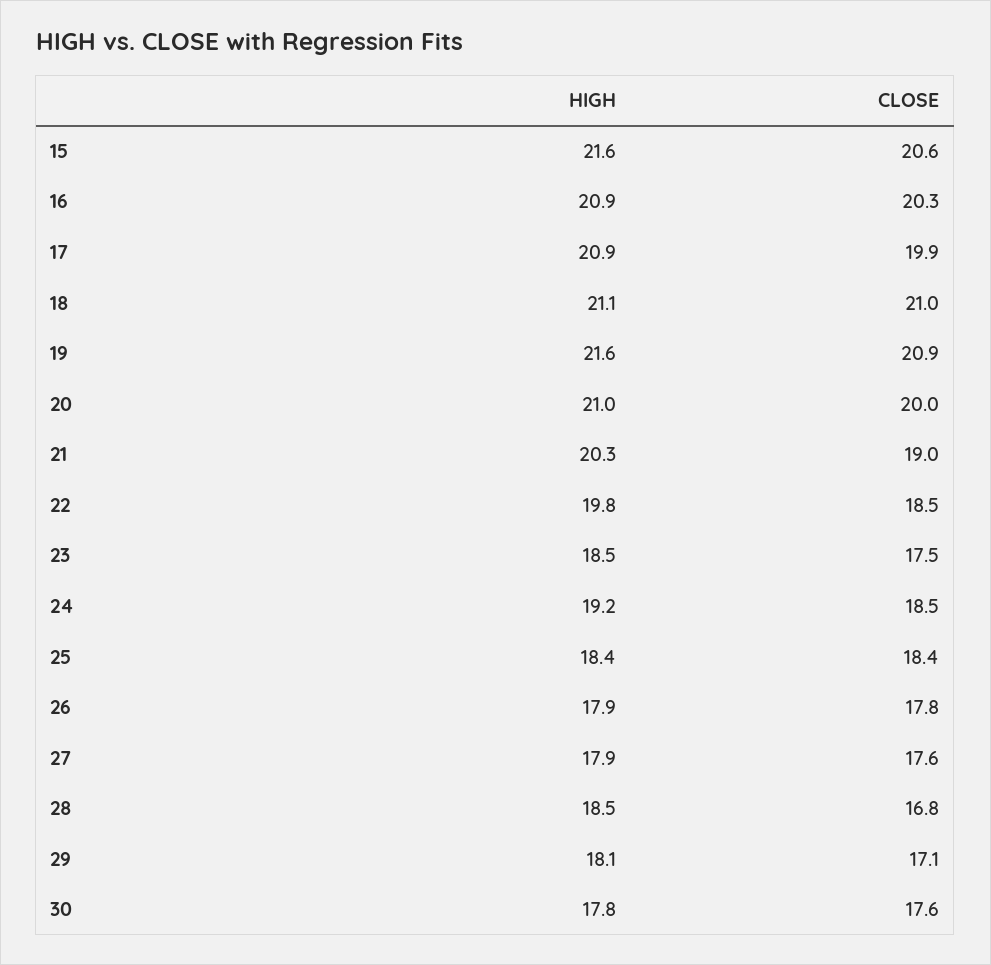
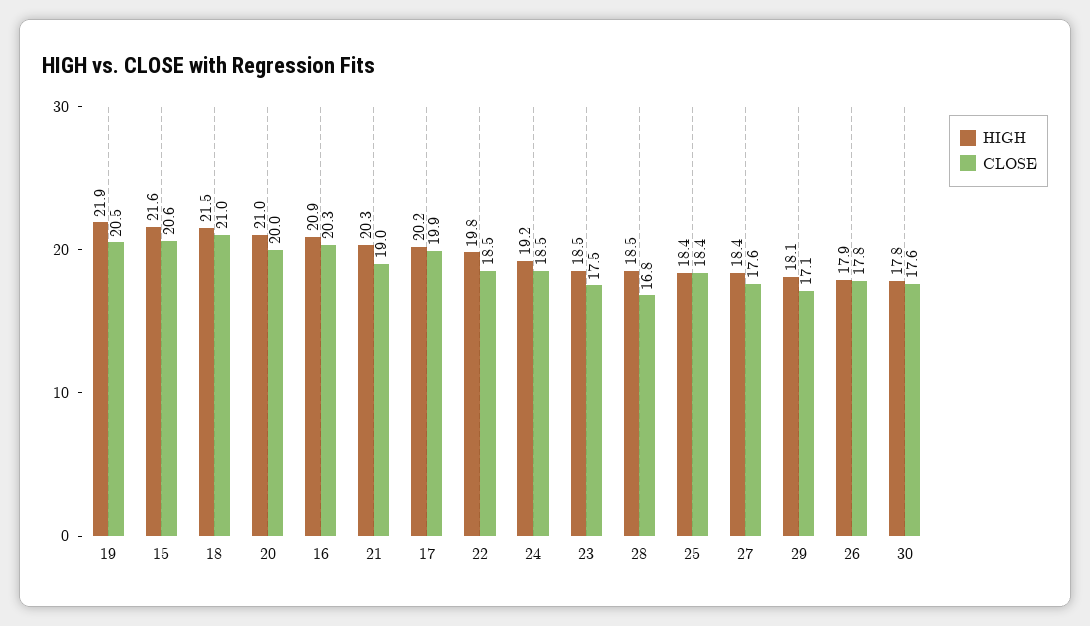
HIGH, 17: 20.9 -> 20.2
HIGH, 18: 21.1 -> 21.5
HIGH, 19: 21.6 -> 21.9
CLOSE, 19: 20.9 -> 20.5
HIGH, 27: 17.9 -> 18.4

